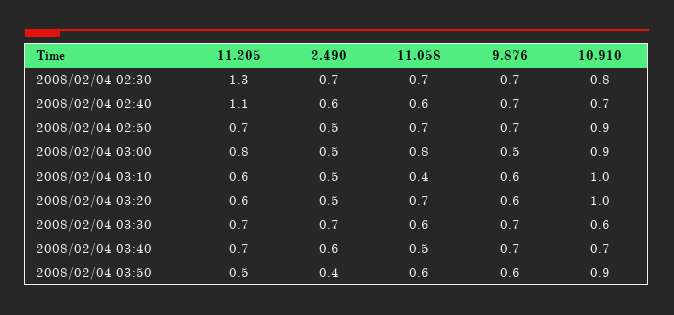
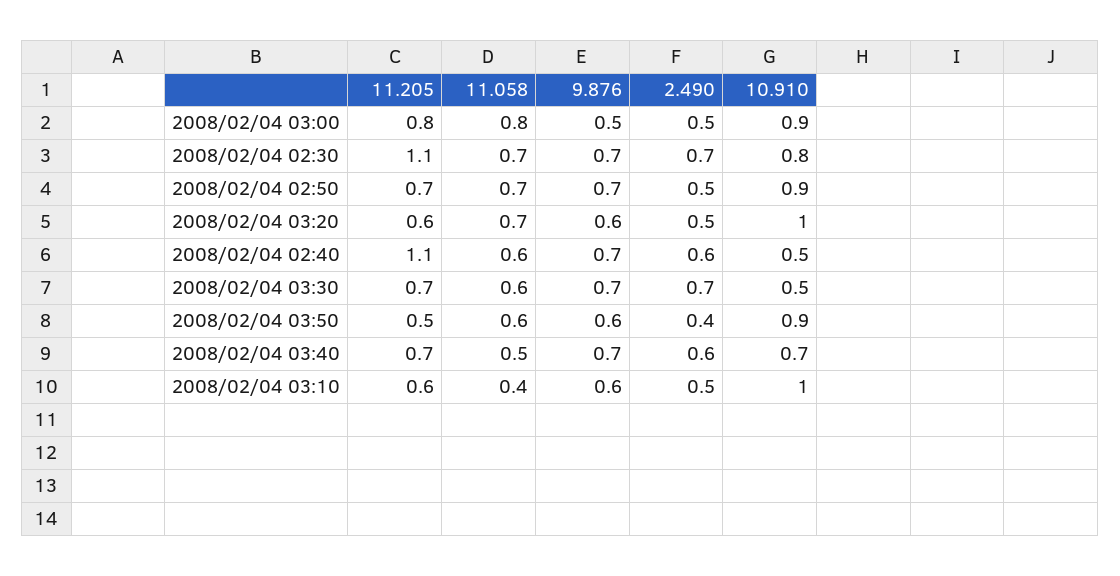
11.205, 2008/02/04 02:30: 1.3 -> 1.1
10.910, 2008/02/04 02:40: 0.7 -> 0.5
10.910, 2008/02/04 03:30: 0.6 -> 0.5

